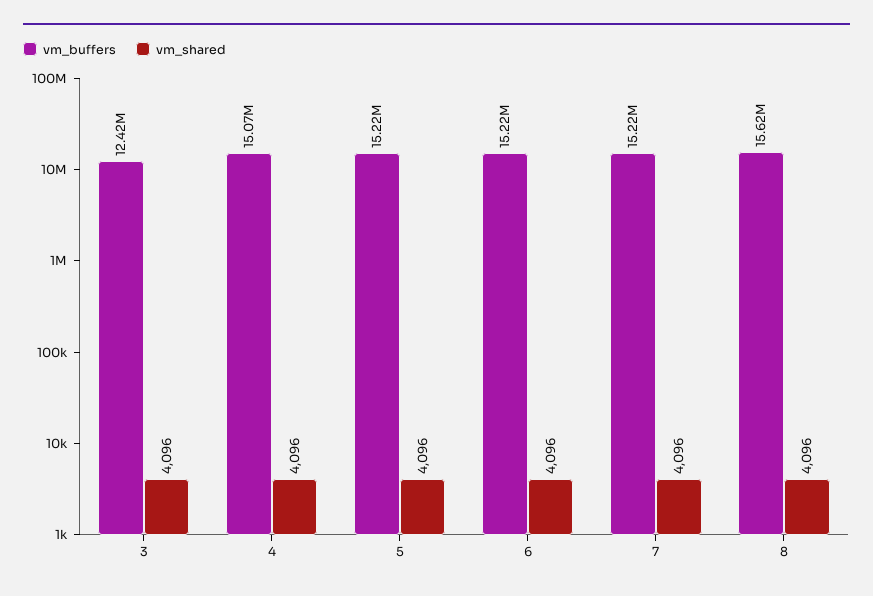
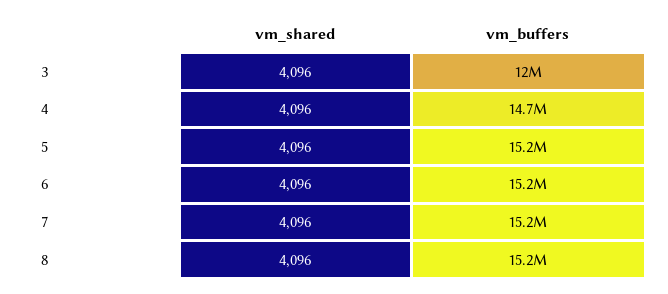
vm_buffers, 3: 12420000 -> 12000000
vm_buffers, 4: 15070000 -> 14700000
vm_buffers, 8: 15620000 -> 15200000

